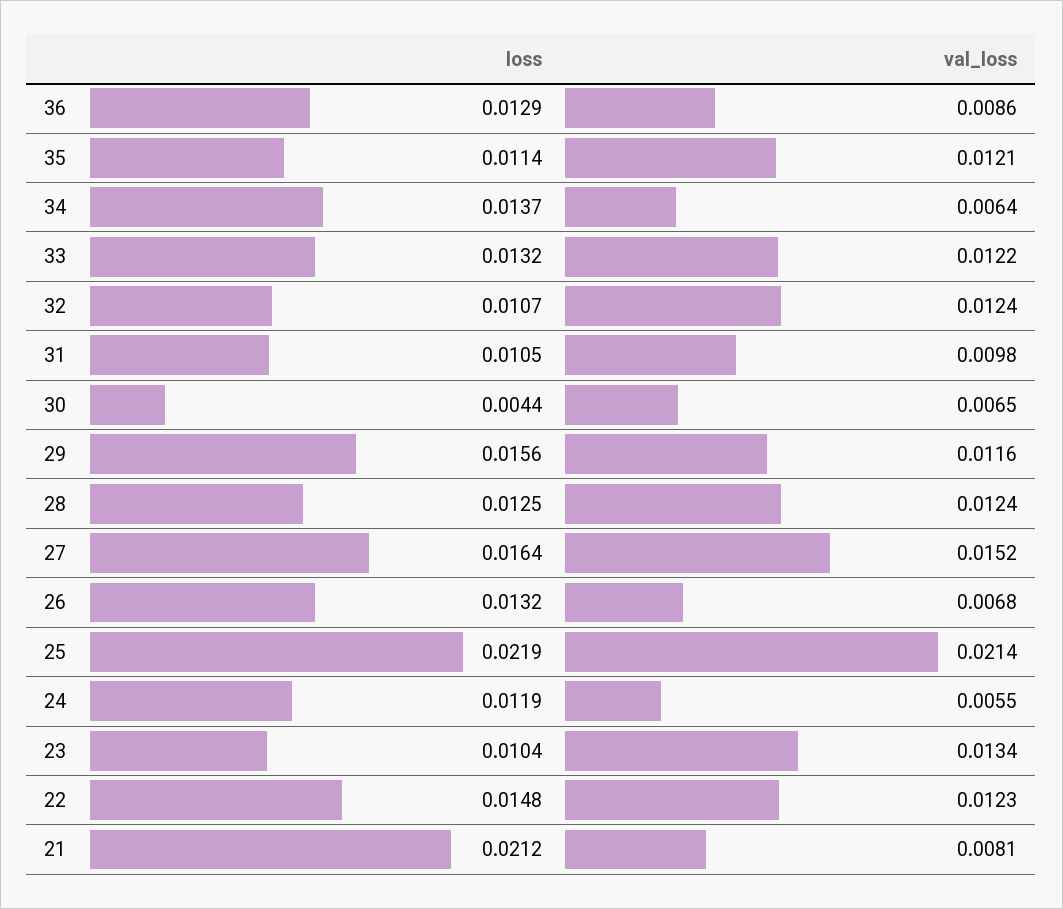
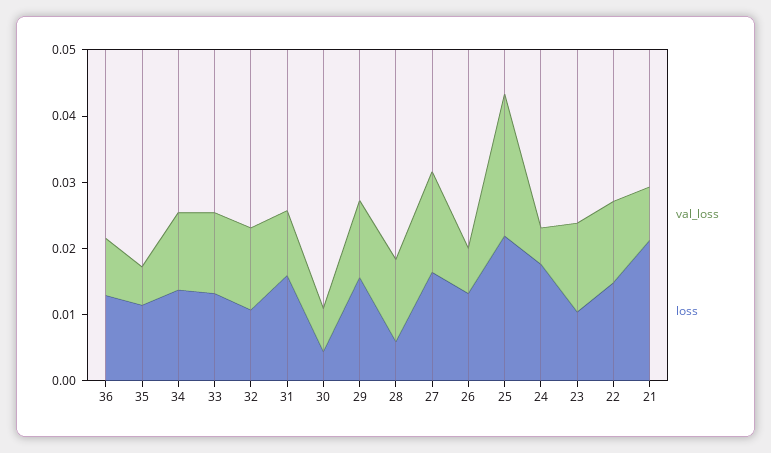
val_loss, 35: 0.0121 -> 0.006
val_loss, 34: 0.0064 -> 0.012
loss, 31: 0.0105 -> 0.016
loss, 28: 0.0125 -> 0.006
loss, 24: 0.0119 -> 0.018

